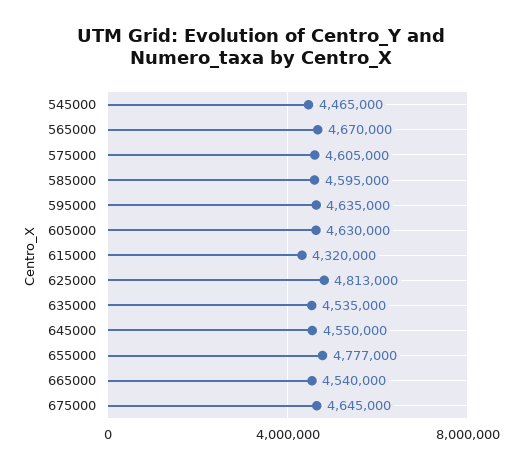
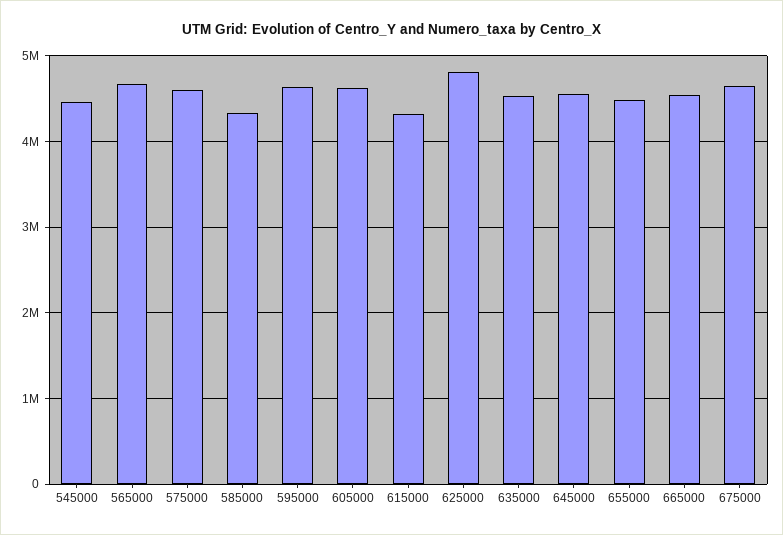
585000: 4595000 -> 4300000
655000: 4777000 -> 4500000

